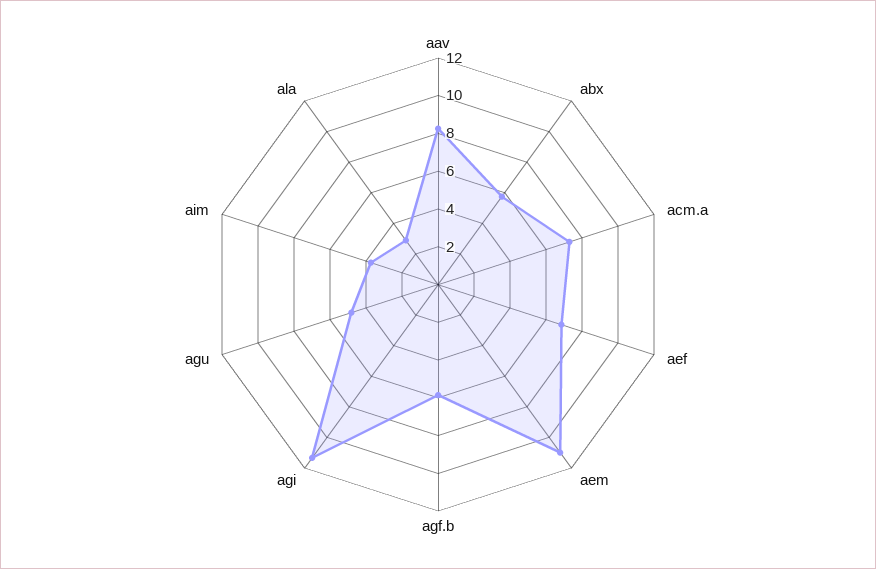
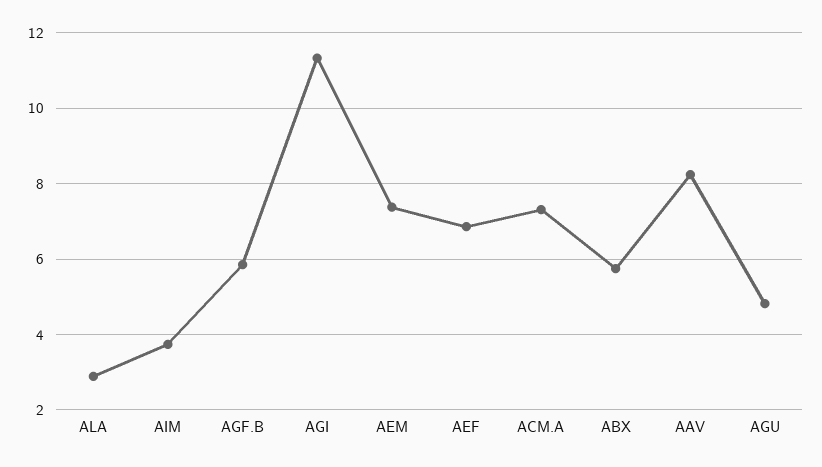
aem: 11 -> 7.4

